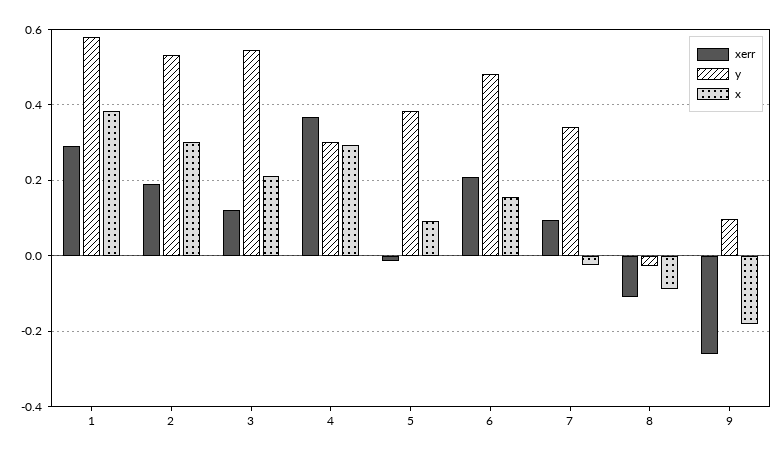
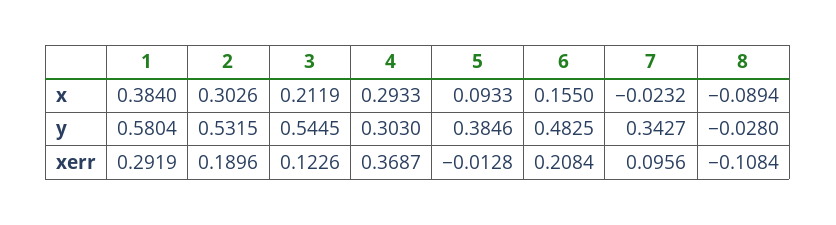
xerr, 9: -0.26 -> none
y, 9: 0.1 -> none
x, 9: -0.18 -> none

